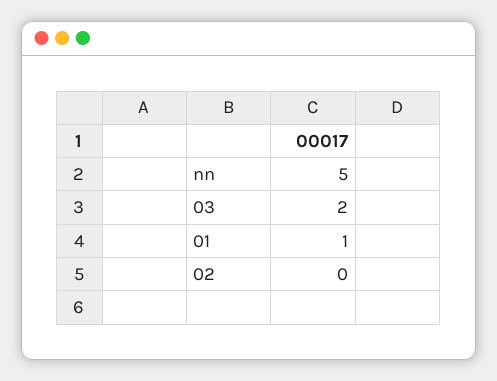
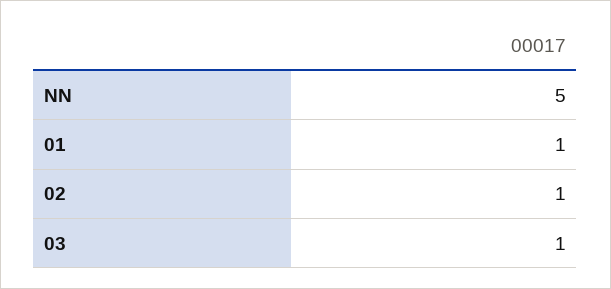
03: 2 -> 1
02: 0 -> 1

